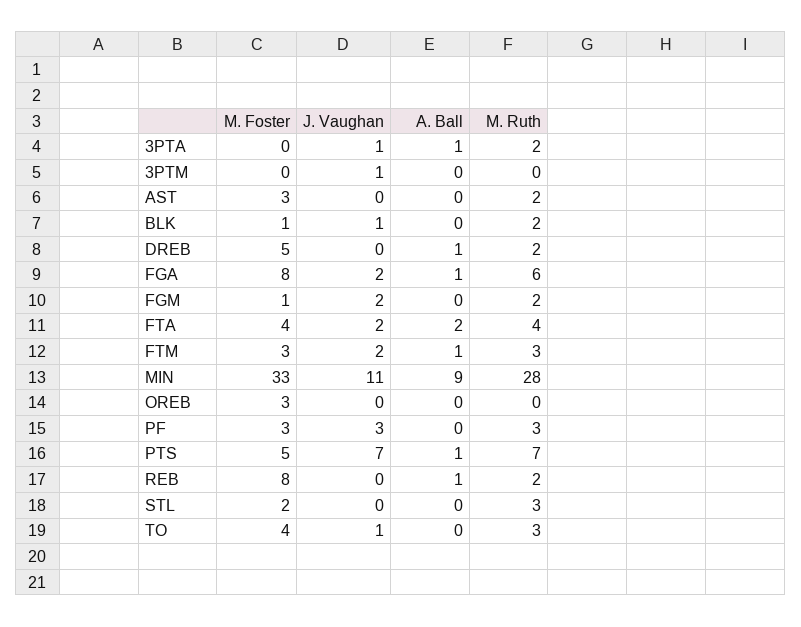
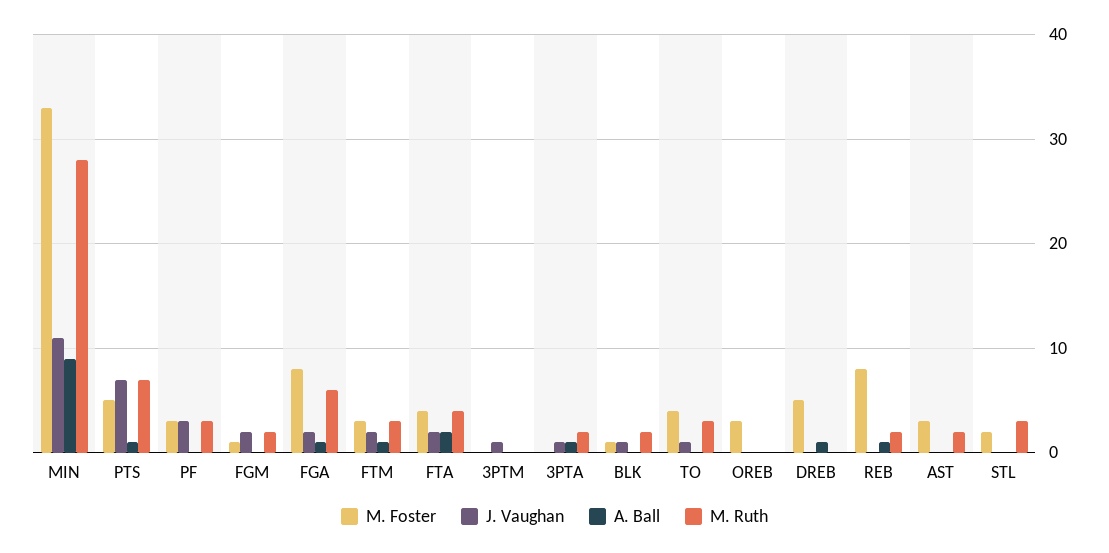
M. Ruth, DREB: 2 -> 0

